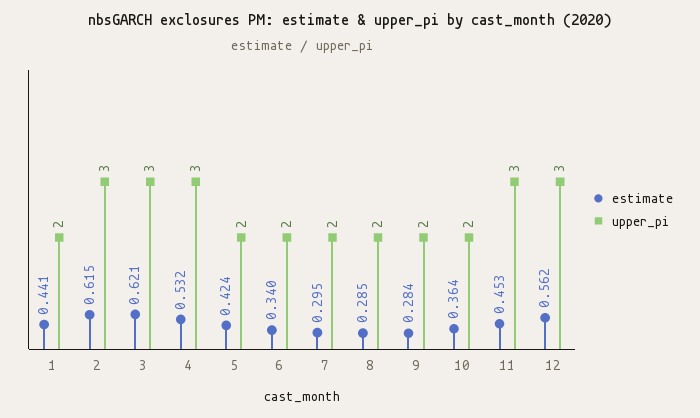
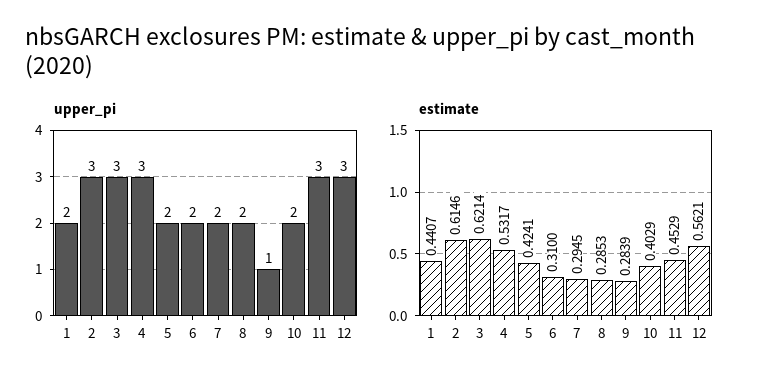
estimate, 6: 0.34 -> 0.31
upper_pi, 9: 2 -> 1
estimate, 10: 0.364 -> 0.4029

